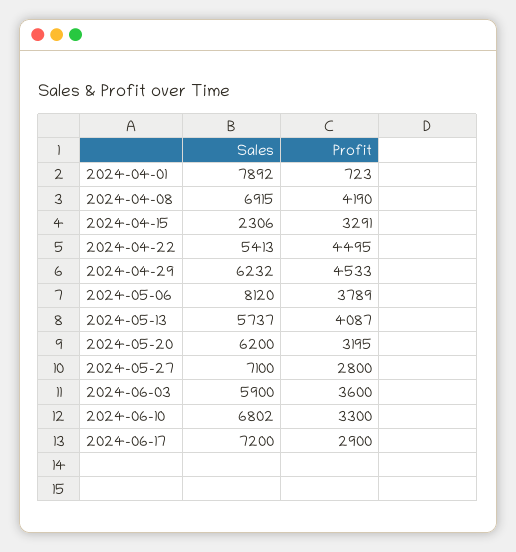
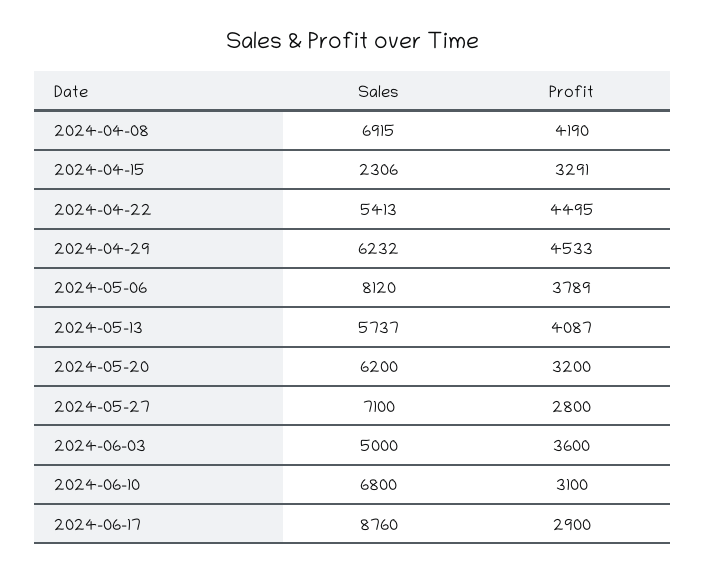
Sales, 2024-04-01: 7892 -> none
Profit, 2024-04-01: 723 -> none
Profit, 2024-05-20: 3195 -> 3200
Sales, 2024-06-03: 5900 -> 5000
Sales, 2024-06-10: 6802 -> 6800
Profit, 2024-06-10: 3300 -> 3100
Sales, 2024-06-17: 7200 -> 8760

